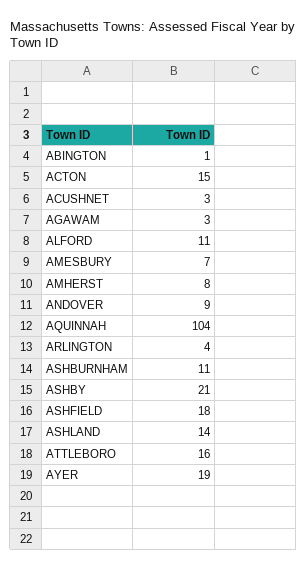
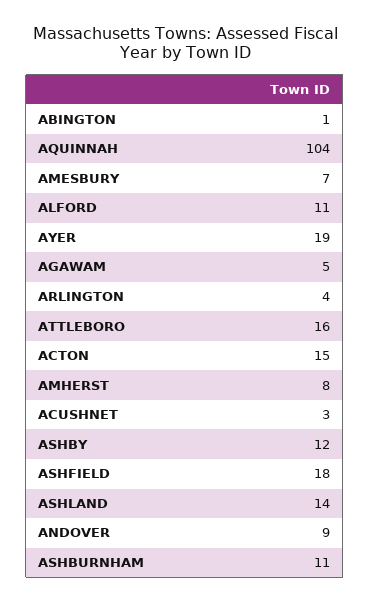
AGAWAM: 3 -> 5
ASHBY: 21 -> 12

